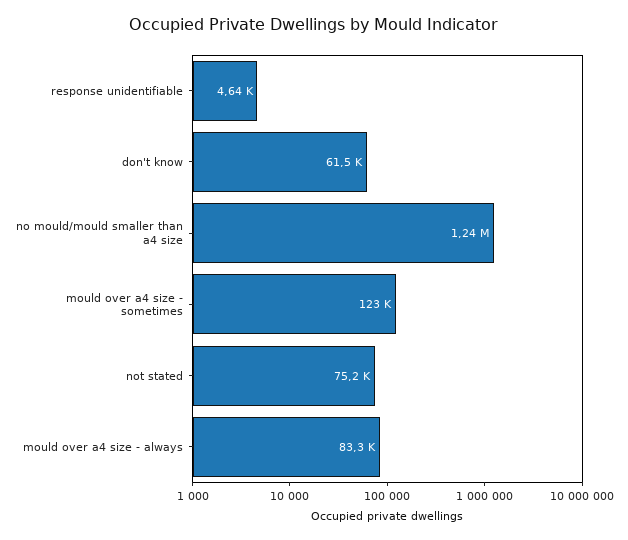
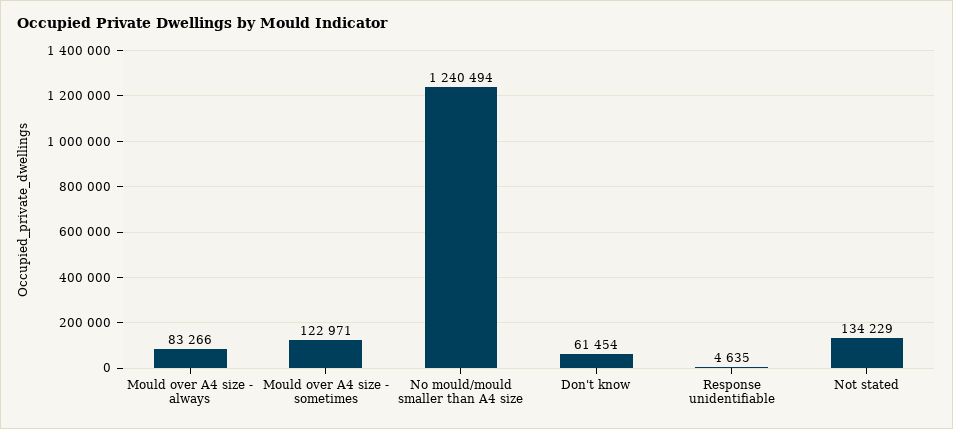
not stated: 75200 -> 134229

